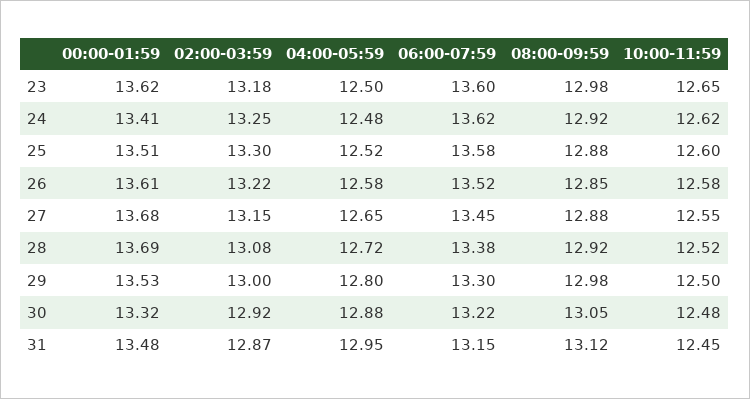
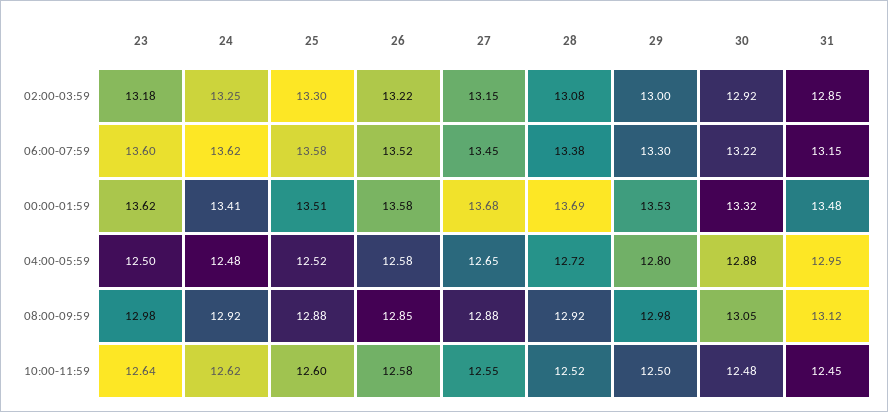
10:00-11:59, 23: 12.65 -> 12.64
00:00-01:59, 26: 13.61 -> 13.58
02:00-03:59, 31: 12.87 -> 12.85

